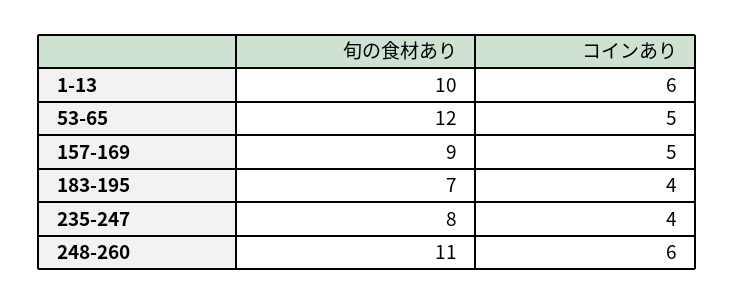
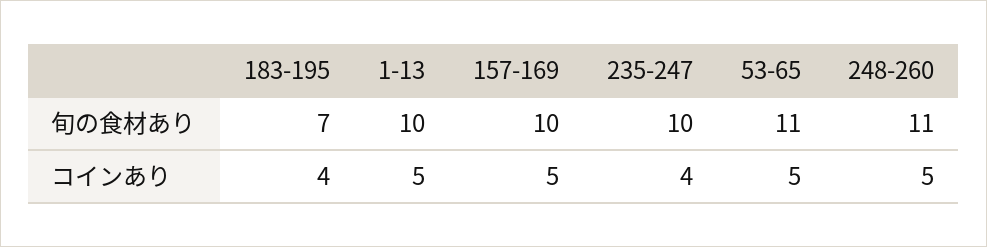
コインあり, 1-13: 6 -> 5
旬の食材あり, 53-65: 12 -> 11
旬の食材あり, 157-169: 9 -> 10
旬の食材あり, 235-247: 8 -> 10
コインあり, 248-260: 6 -> 5

